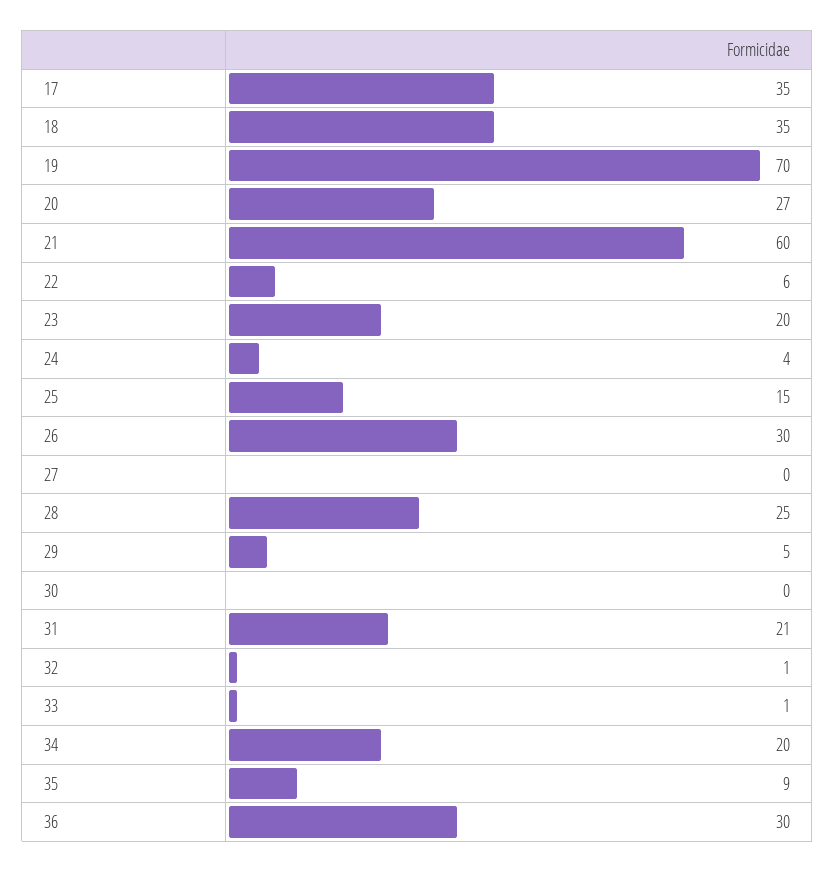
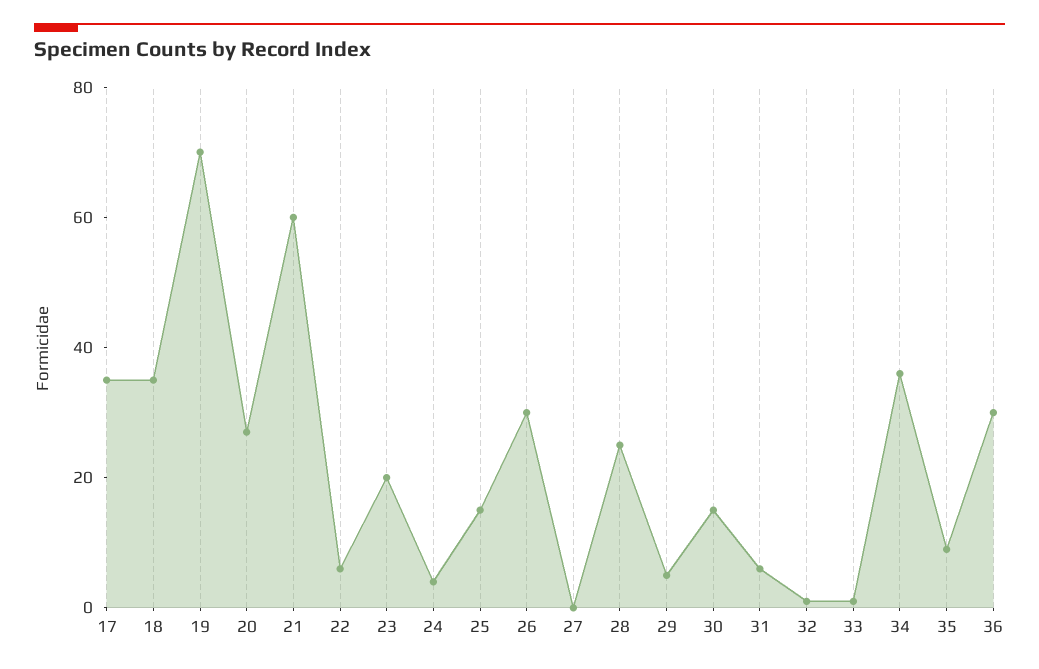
30: 0 -> 15
31: 21 -> 5
34: 20 -> 35

